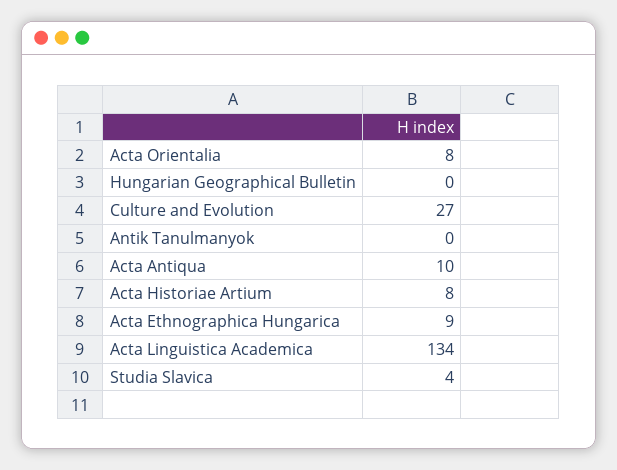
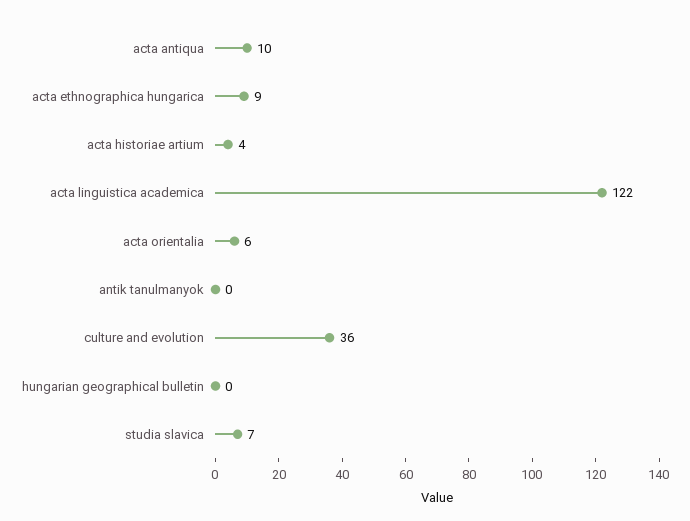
Acta Orientalia: 8 -> 6
Culture and Evolution: 27 -> 36
Acta Historiae Artium: 8 -> 4
Acta Linguistica Academica: 134 -> 122
Studia Slavica: 4 -> 7

